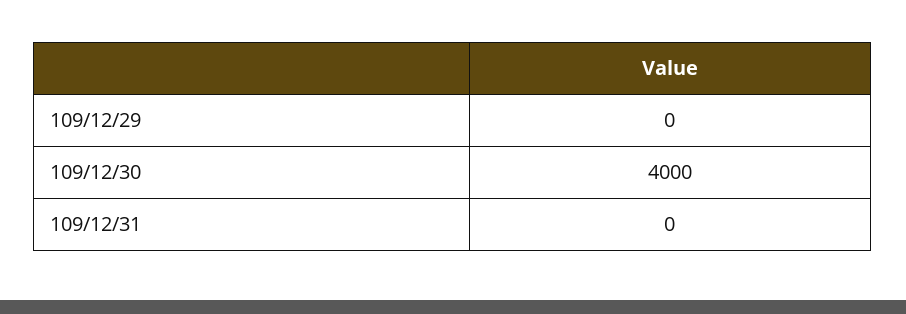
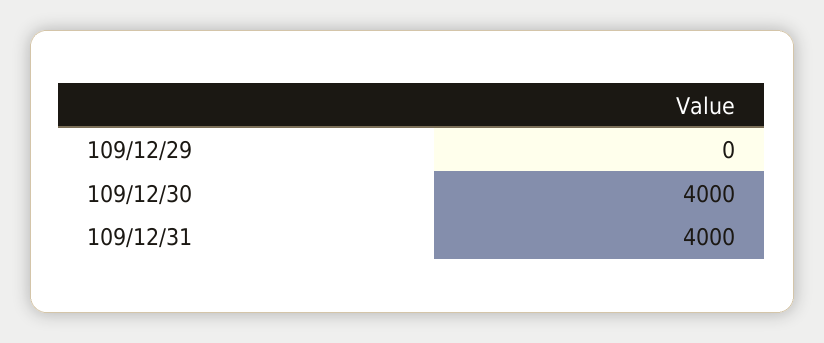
109/12/31: 0 -> 4000

